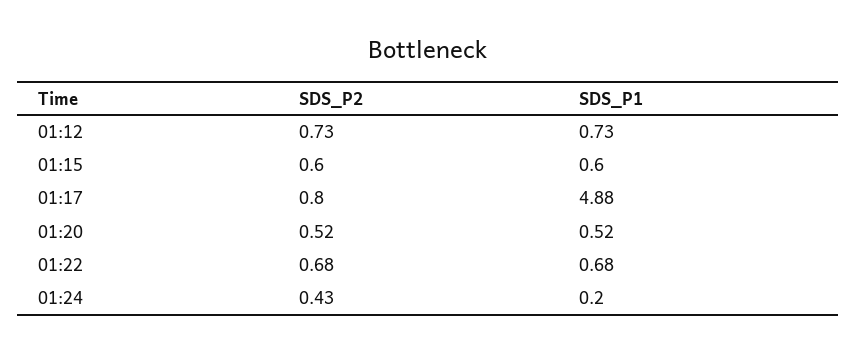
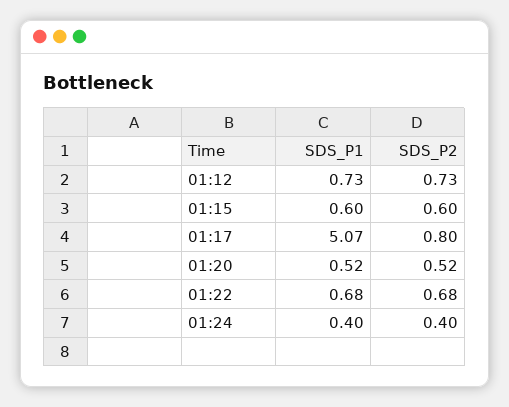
SDS_P1, 01:17: 4.88 -> 5.07
SDS_P2, 01:24: 0.43 -> 0.4
SDS_P1, 01:24: 0.2 -> 0.4

